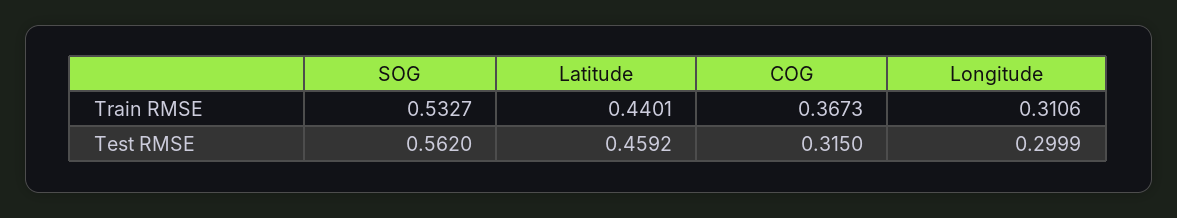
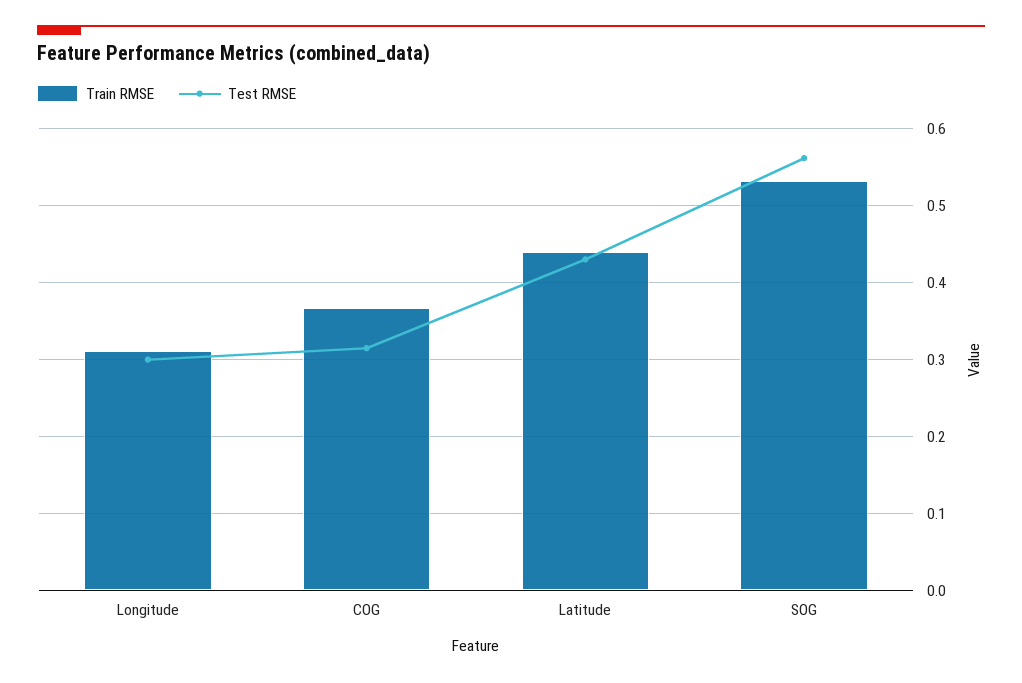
Test RMSE, Latitude: 0.4592 -> 0.43

